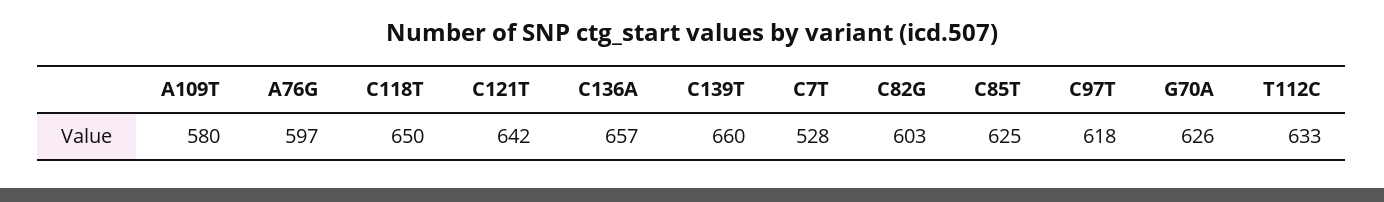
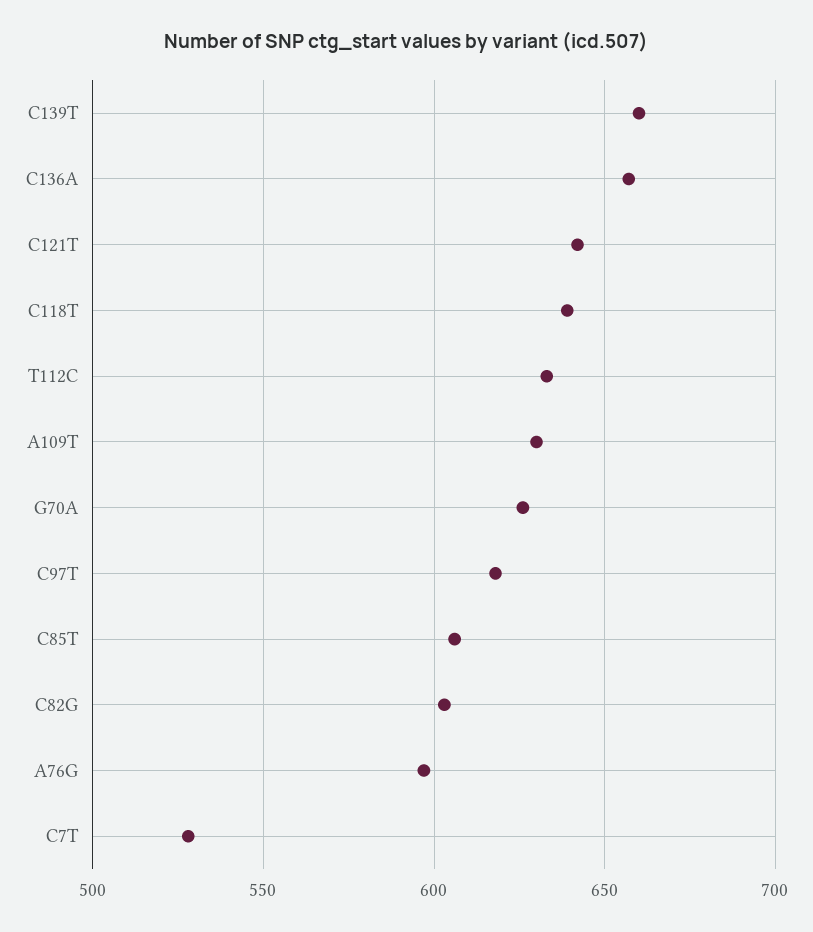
A109T: 580 -> 630
C118T: 650 -> 640
C85T: 625 -> 605

